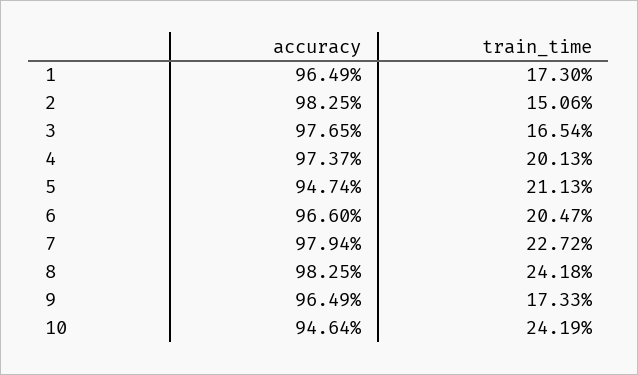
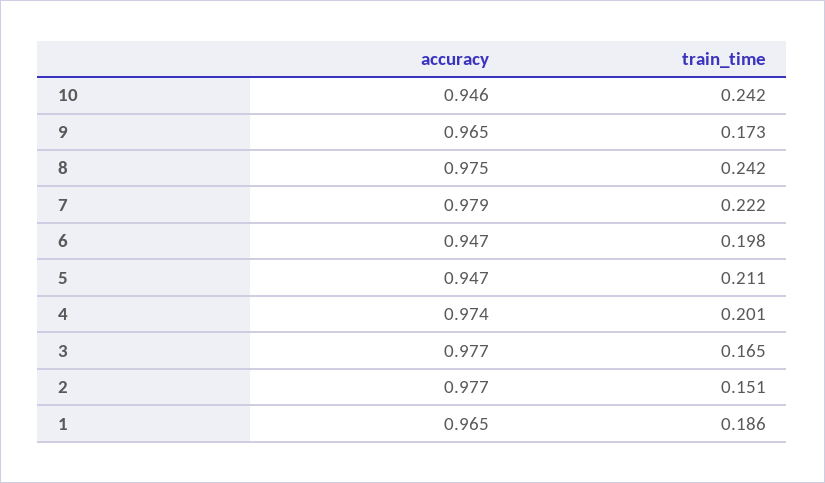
train_time, 1: 0.173 -> 0.186
accuracy, 2: 0.9825 -> 0.977
accuracy, 6: 0.966 -> 0.947
train_time, 6: 0.2047 -> 0.198
train_time, 7: 0.2272 -> 0.222
accuracy, 8: 0.9825 -> 0.975

